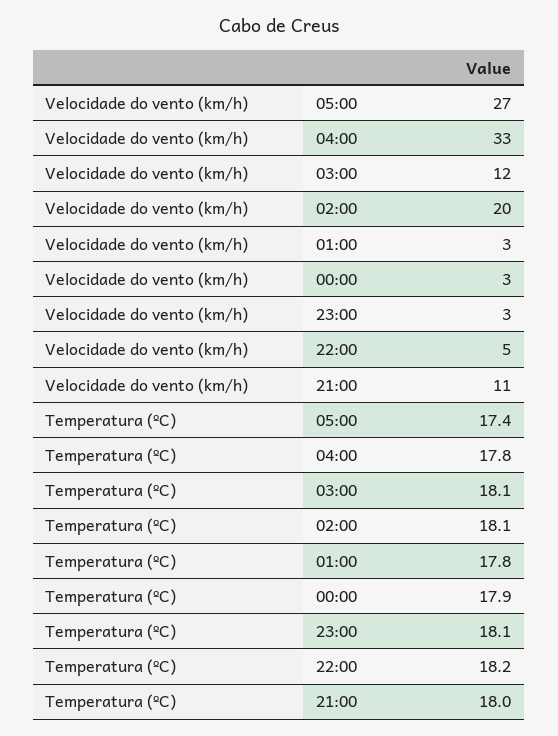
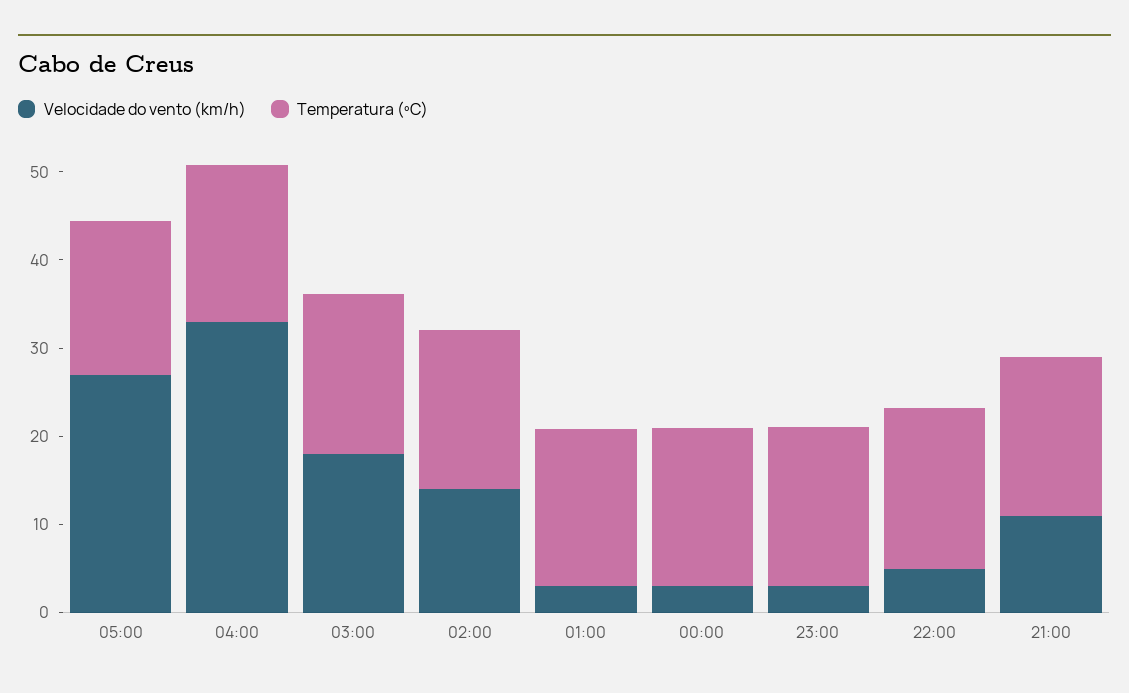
Velocidade do vento (km/h), 03:00: 12 -> 18
Velocidade do vento (km/h), 02:00: 20 -> 14

